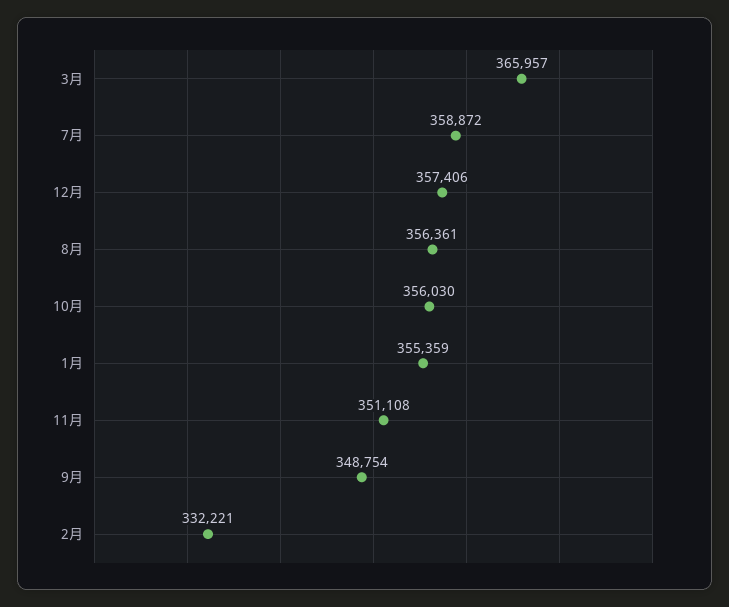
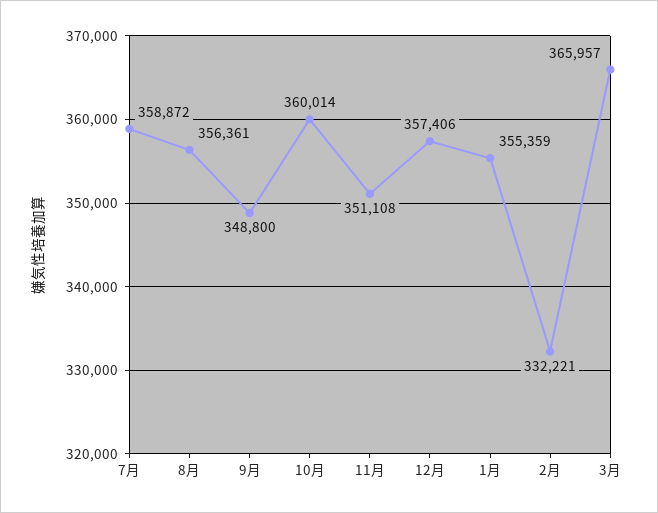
10月: 356030 -> 360014
9月: 348754 -> 348800

